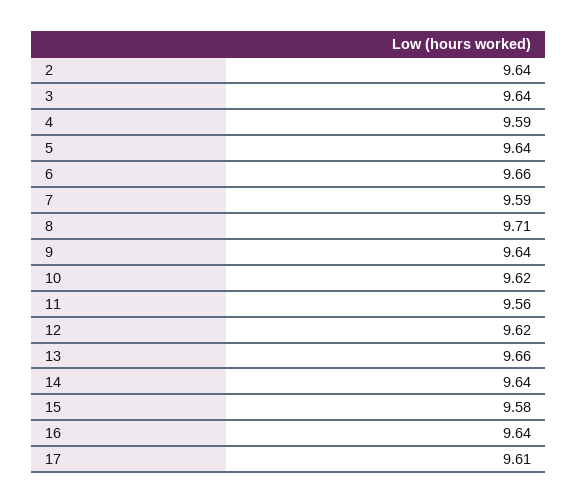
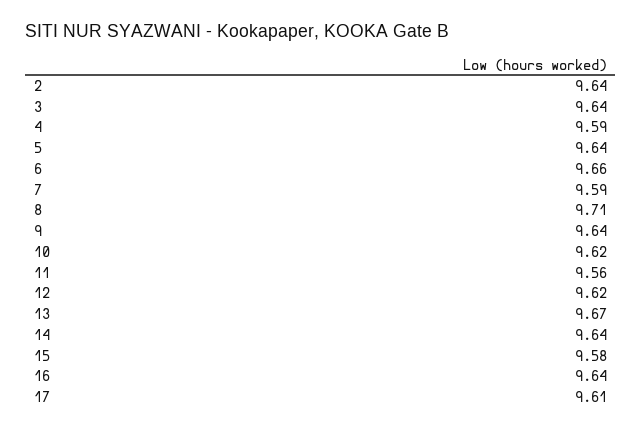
13: 9.66 -> 9.67

